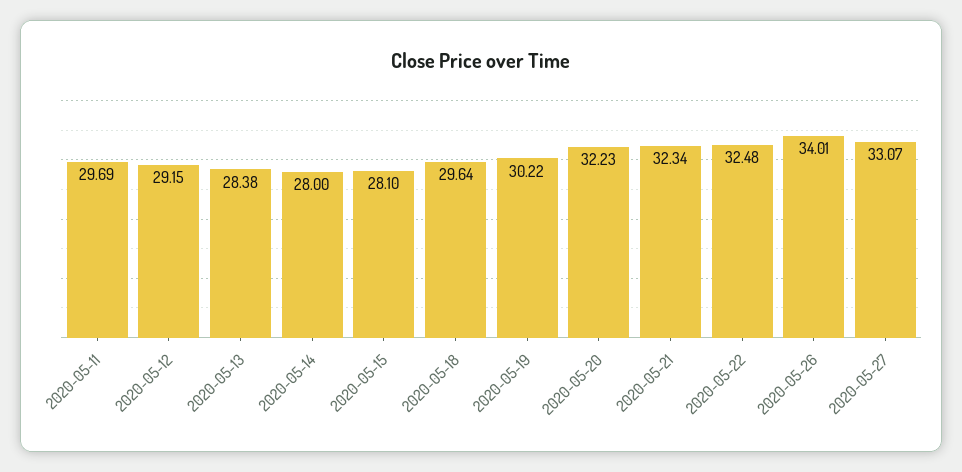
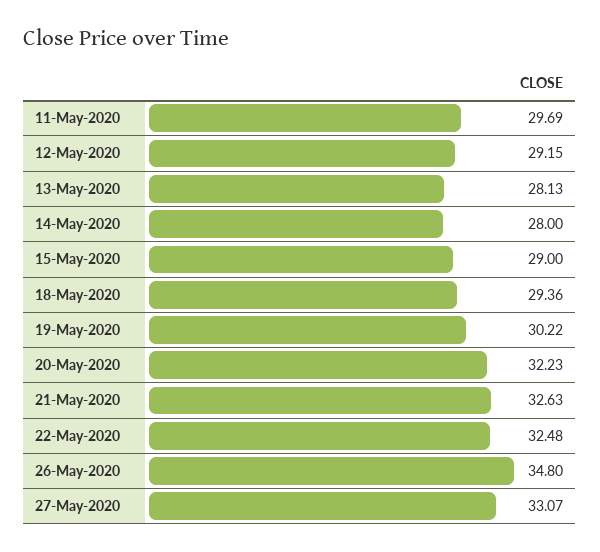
2020-05-13: 28.38 -> 28.13
2020-05-15: 28.1 -> 29
2020-05-18: 29.64 -> 29.36
2020-05-21: 32.34 -> 32.63
2020-05-26: 34.01 -> 34.8

